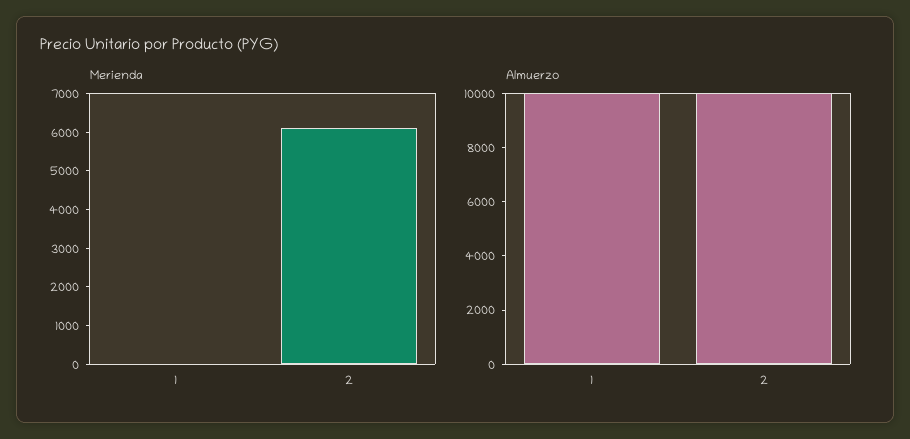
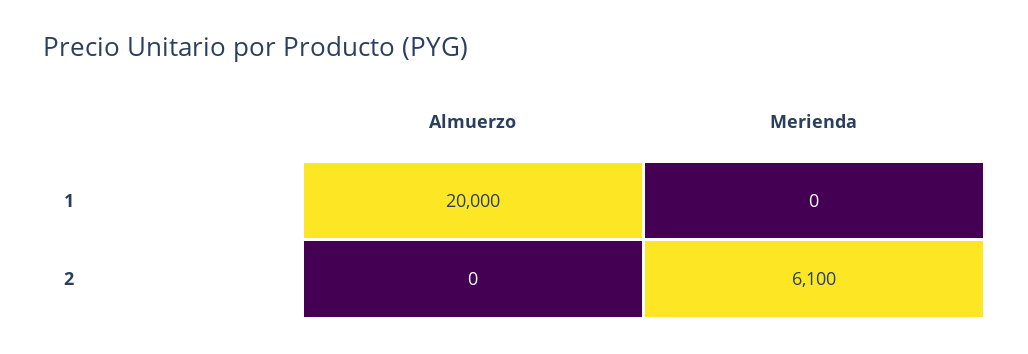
Almuerzo, 1: 10000 -> 20000
Almuerzo, 2: 10000 -> 0

